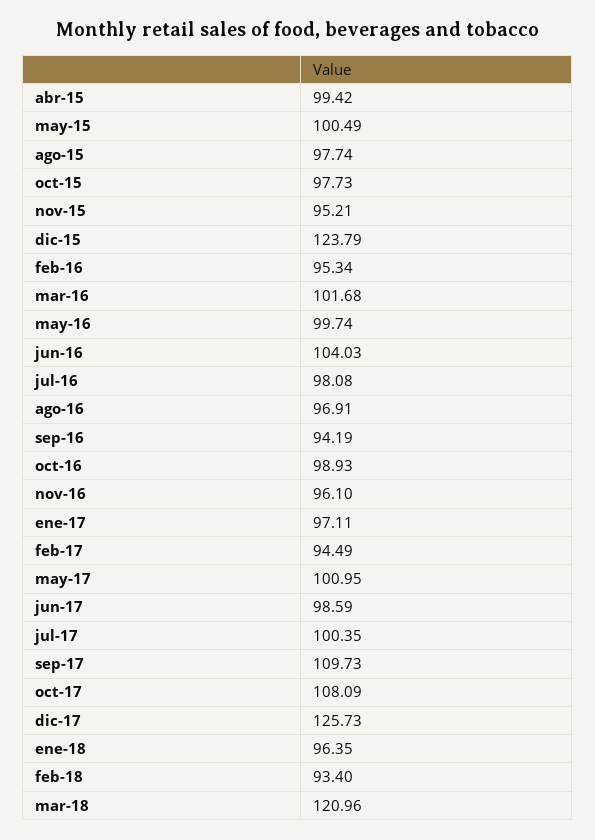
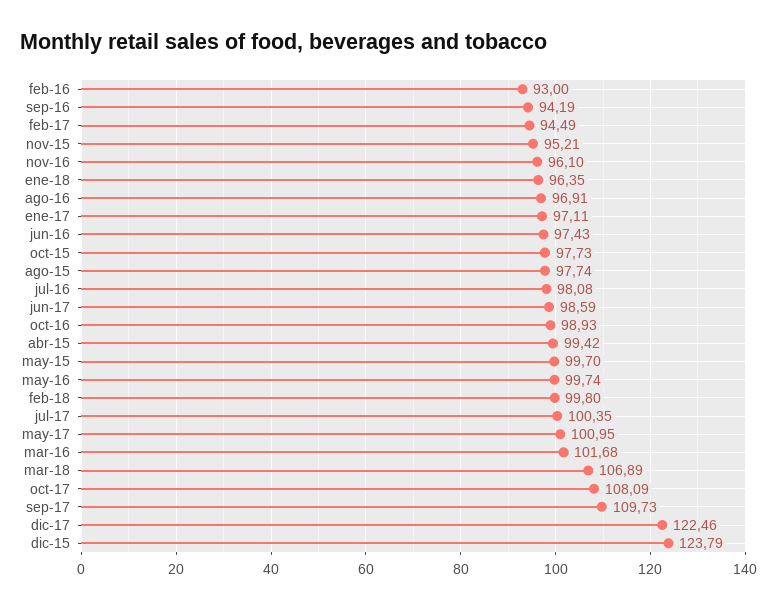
may-15: 100.49 -> 99.7
feb-16: 95.34 -> 93
jun-16: 104.03 -> 97.43
dic-17: 125.73 -> 122.46
feb-18: 93.4 -> 99.8
mar-18: 120.96 -> 106.89

